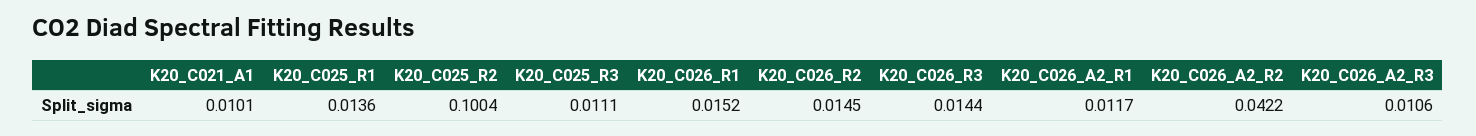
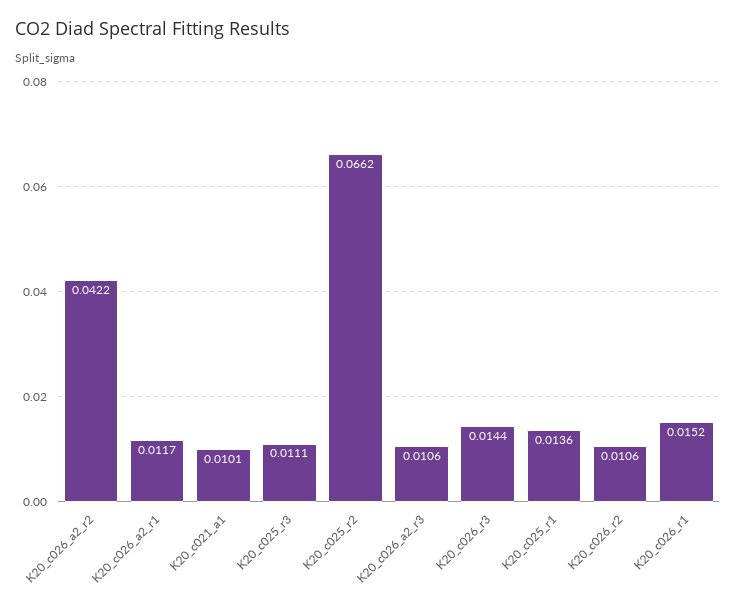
K20_C025_R2: 0.1004 -> 0.0662
K20_C026_R2: 0.0145 -> 0.0106

